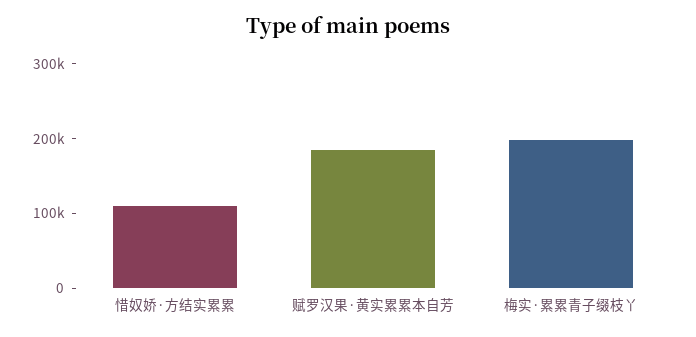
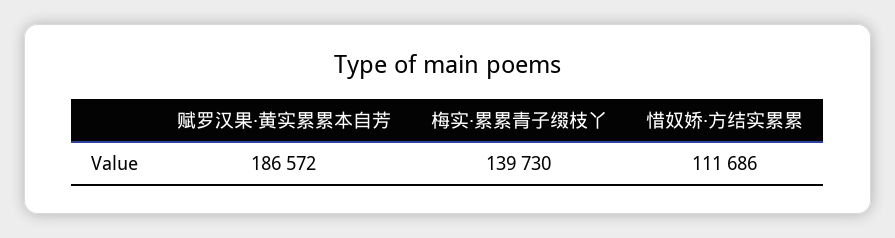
梅实·累累青子缀枝丫: 200000 -> 139730

